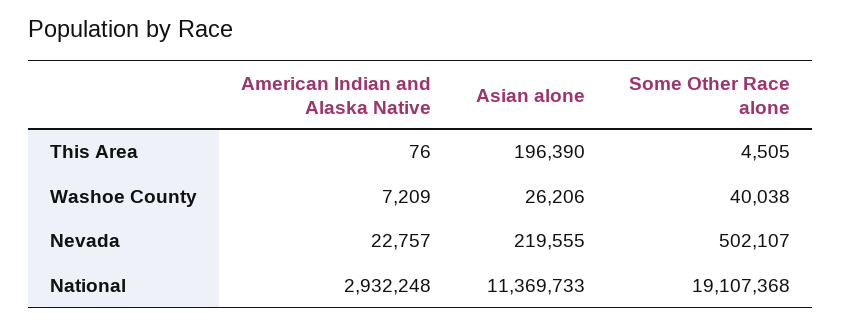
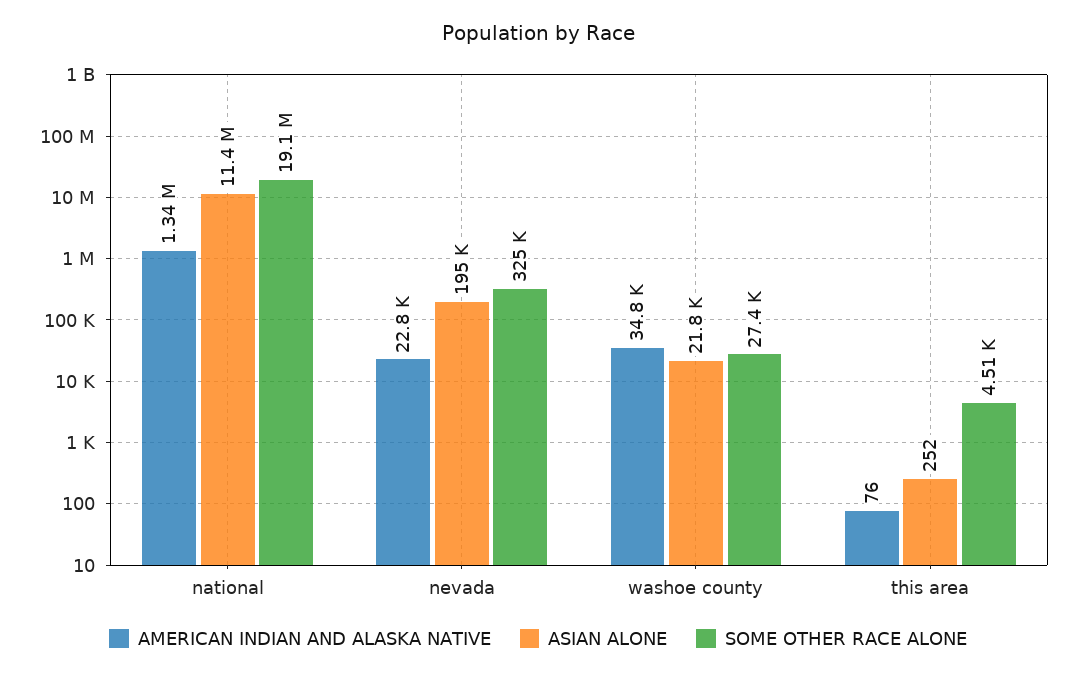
Asian alone, This Area: 196390 -> 252
American Indian and Alaska Native, Washoe County: 7209 -> 34800
Asian alone, Washoe County: 26206 -> 21800
Some Other Race alone, Washoe County: 40038 -> 27400
Asian alone, Nevada: 219555 -> 195000
Some Other Race alone, Nevada: 502107 -> 325000
American Indian and Alaska Native, National: 2932248 -> 1340000

